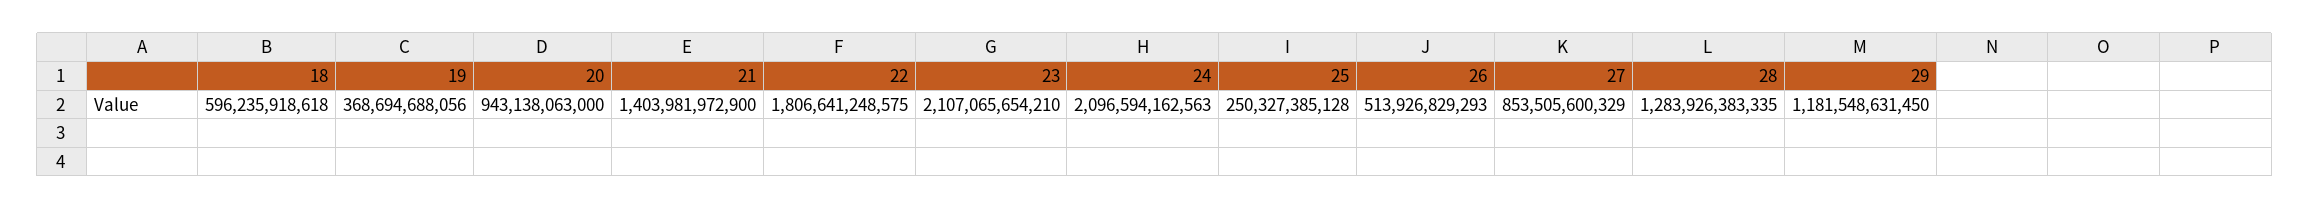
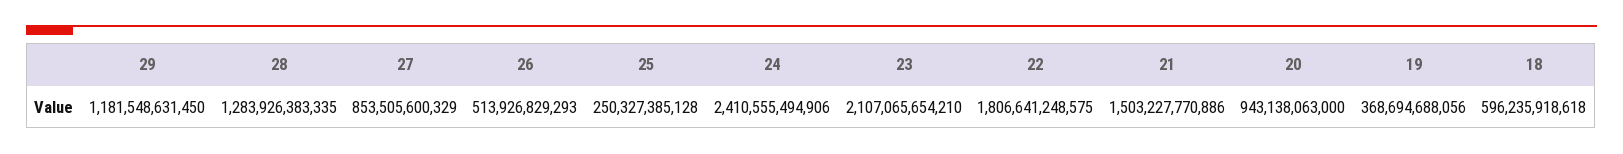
21: 1403981972900 -> 1503227770886
24: 2096594162563 -> 2410555494906

